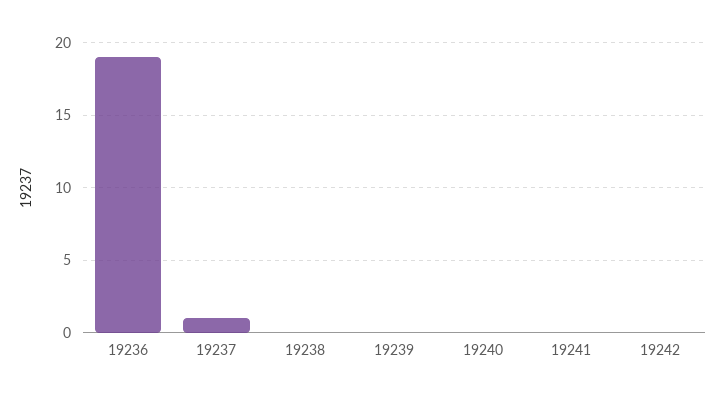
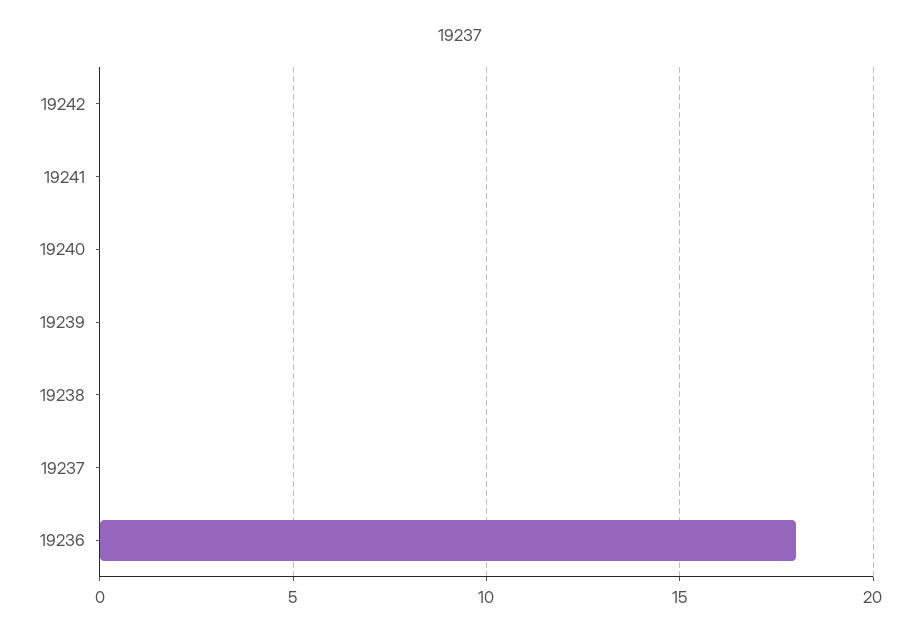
19236: 19 -> 18
19237: 1 -> 0

